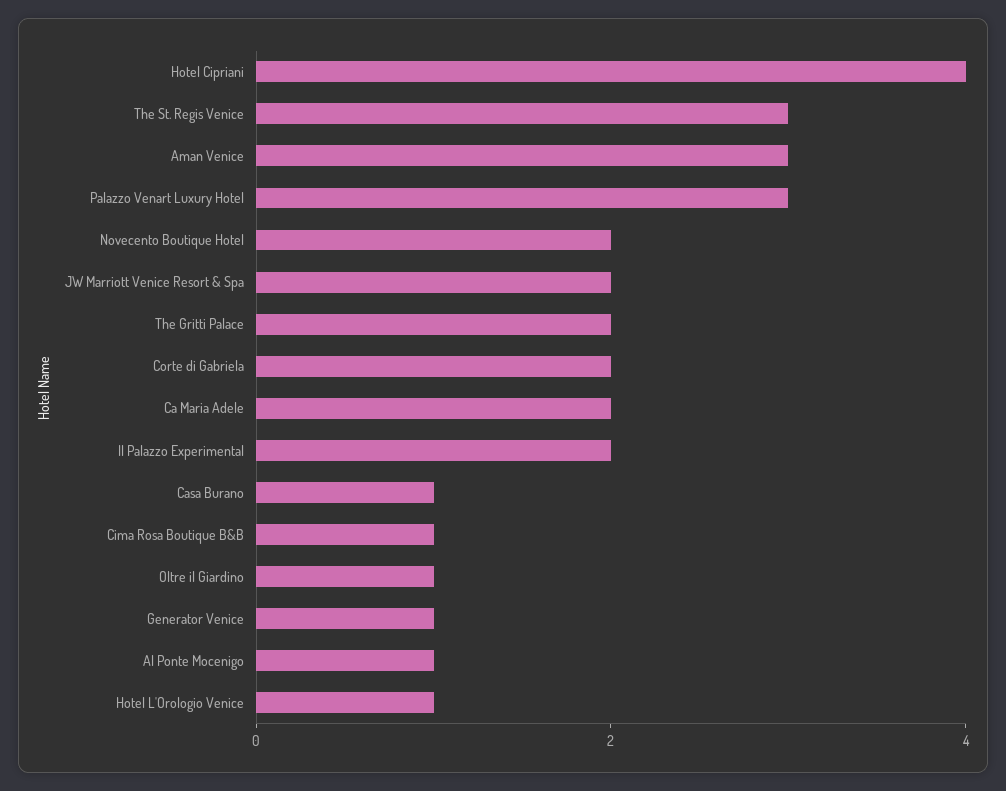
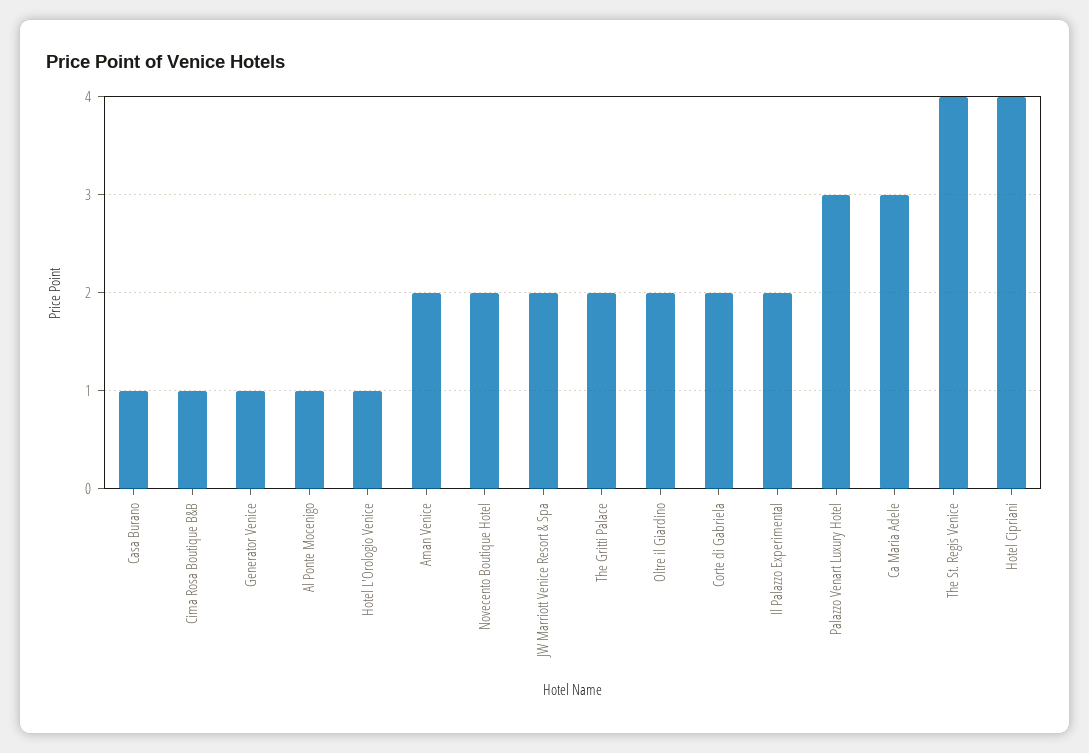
The St. Regis Venice: 3 -> 4
Aman Venice: 3 -> 2
Ca Maria Adele: 2 -> 3
Oltre il Giardino: 1 -> 2

